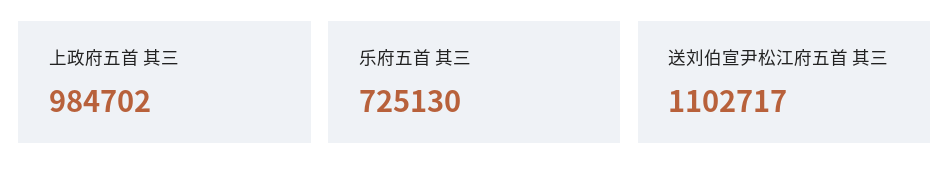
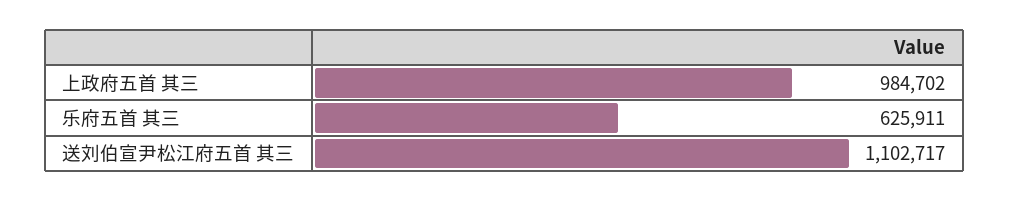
乐府五首 其三: 725130 -> 625911

